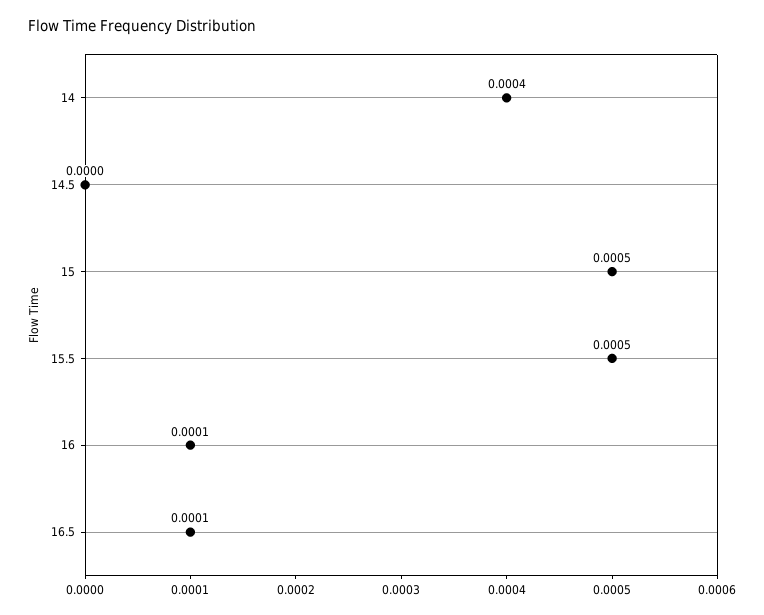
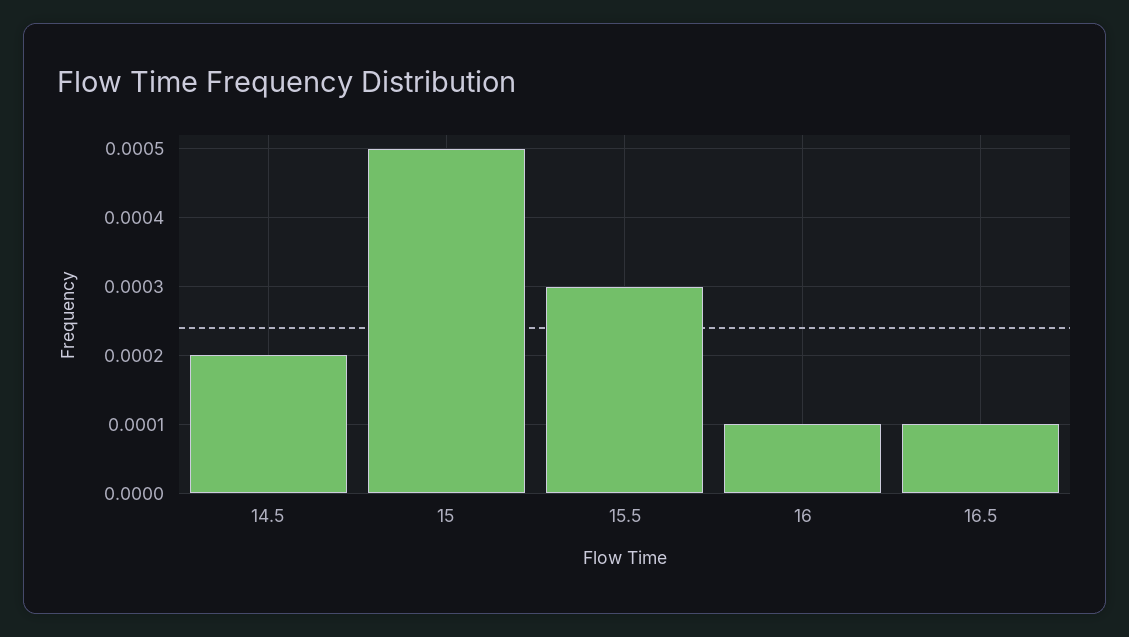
14: 0.0004 -> none
14.5: 0 -> 0.0002
15.5: 0.0005 -> 0.0003

